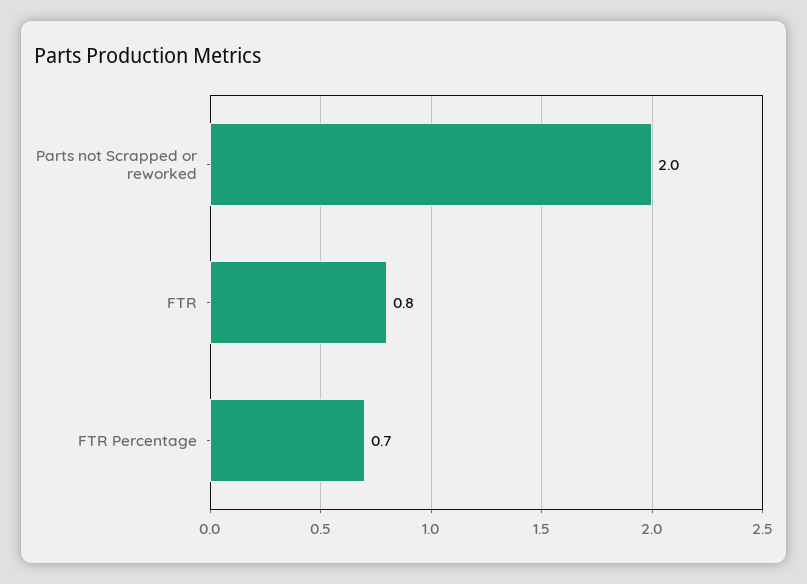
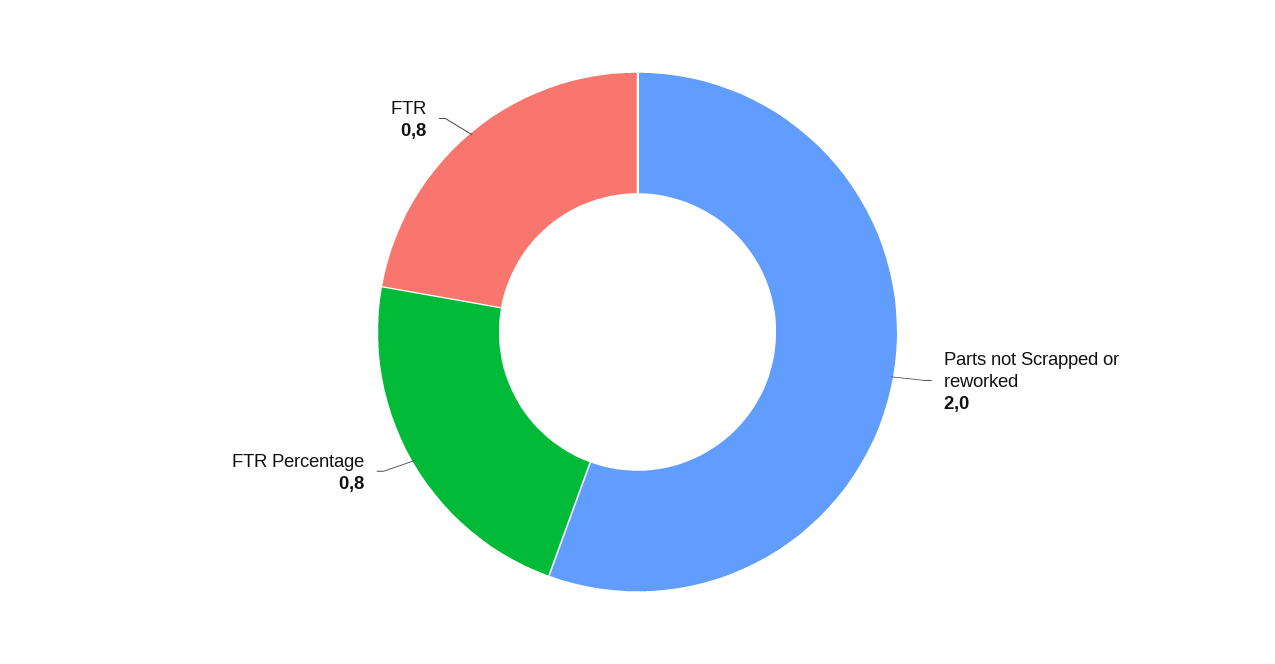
FTR Percentage: 0.7 -> 0.8

